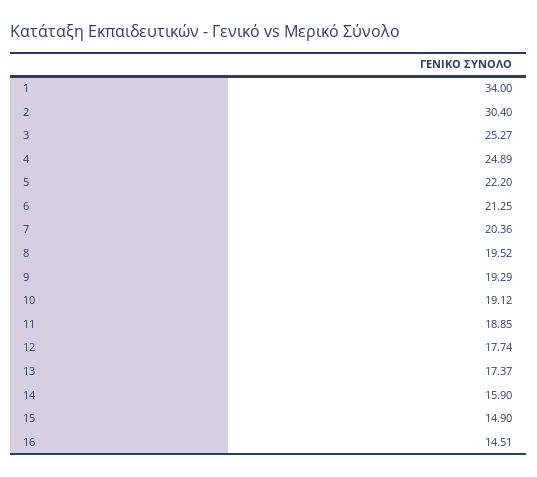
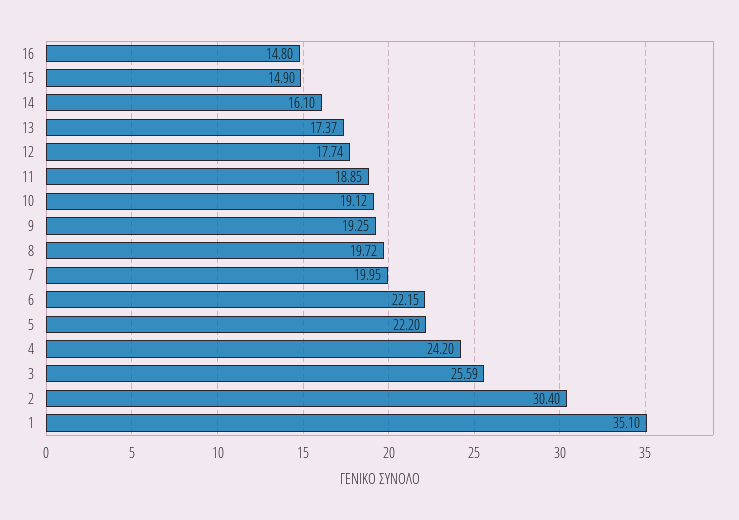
1: 34 -> 35.1
3: 25.27 -> 25.59
4: 24.89 -> 24.2
6: 21.25 -> 22.15
7: 20.36 -> 19.95
8: 19.52 -> 19.72
9: 19.29 -> 19.25
14: 15.9 -> 16.1
16: 14.51 -> 14.8

